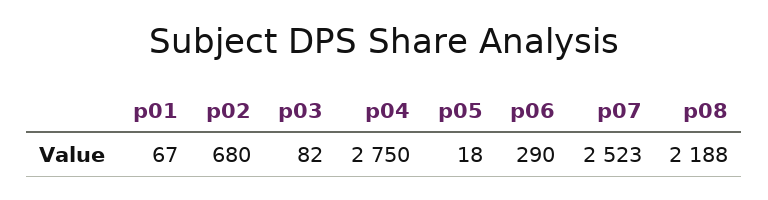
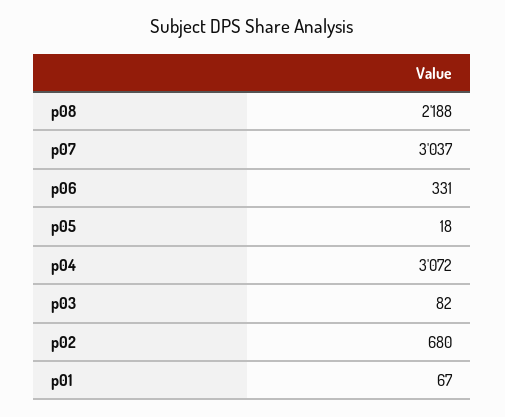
p04: 2750 -> 3072
p06: 290 -> 331
p07: 2523 -> 3037

